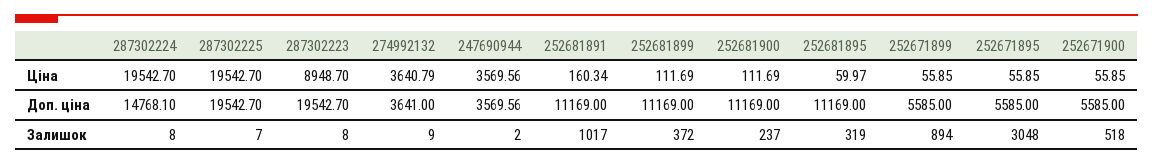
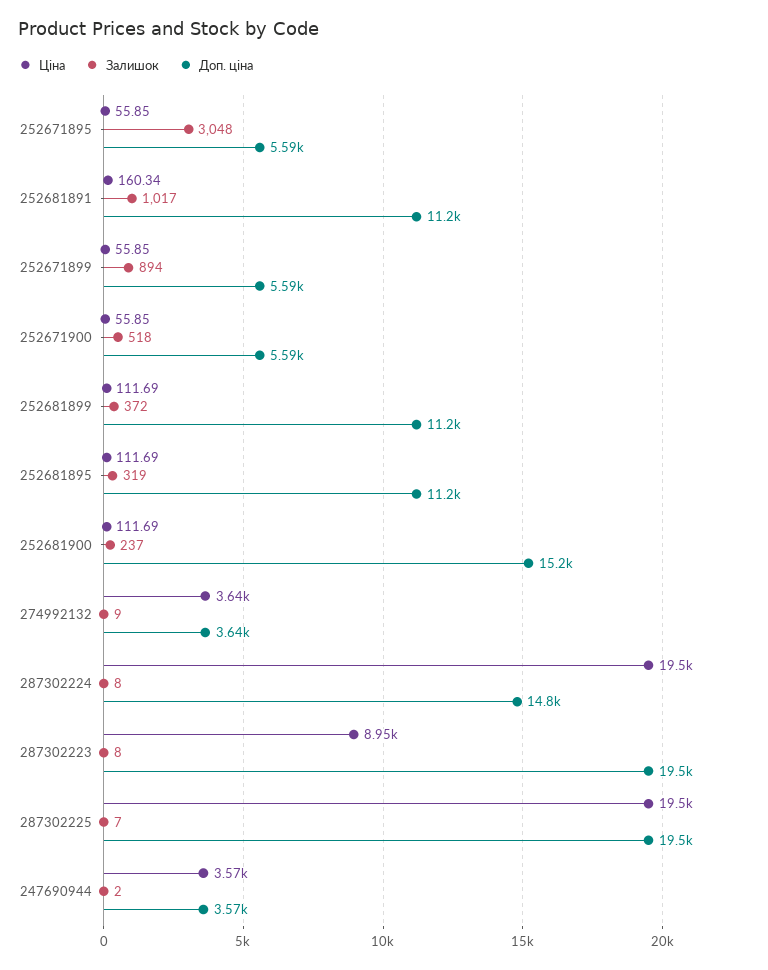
Ціна, 252681895: 59.97 -> 111.69
Доп. ціна, 252681900: 11169 -> 15200

